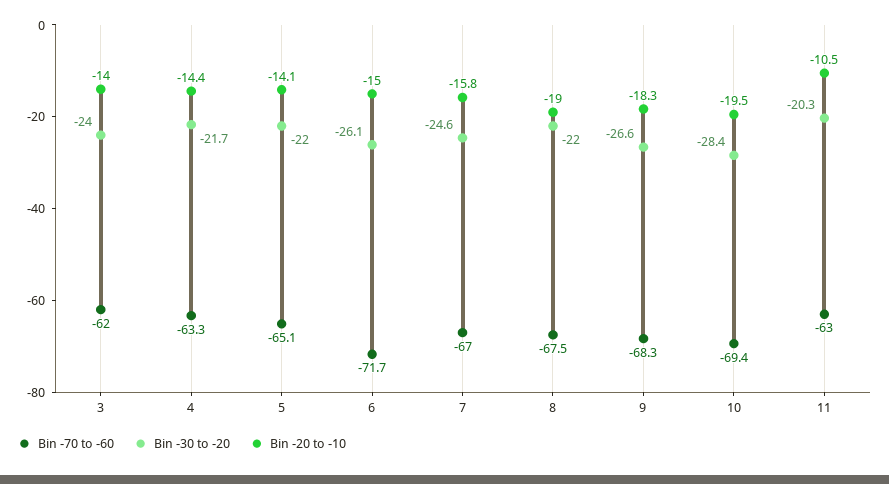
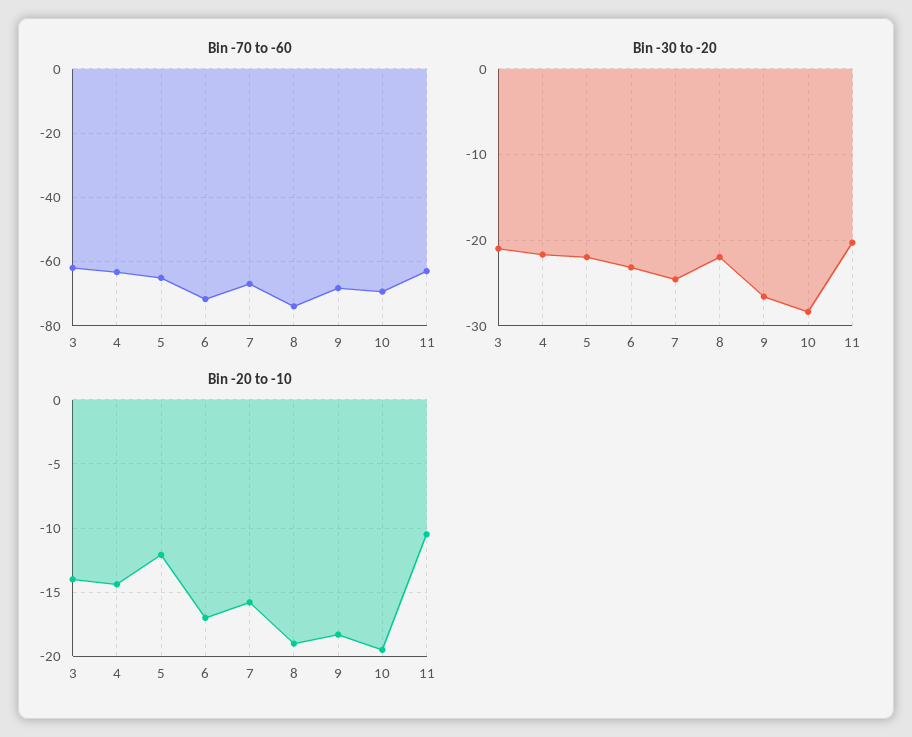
Bin -30 to -20, 3: -24 -> -21
Bin -20 to -10, 5: -14.1 -> -12
Bin -30 to -20, 6: -26.1 -> -23
Bin -20 to -10, 6: -15 -> -17
Bin -70 to -60, 8: -67.5 -> -74

